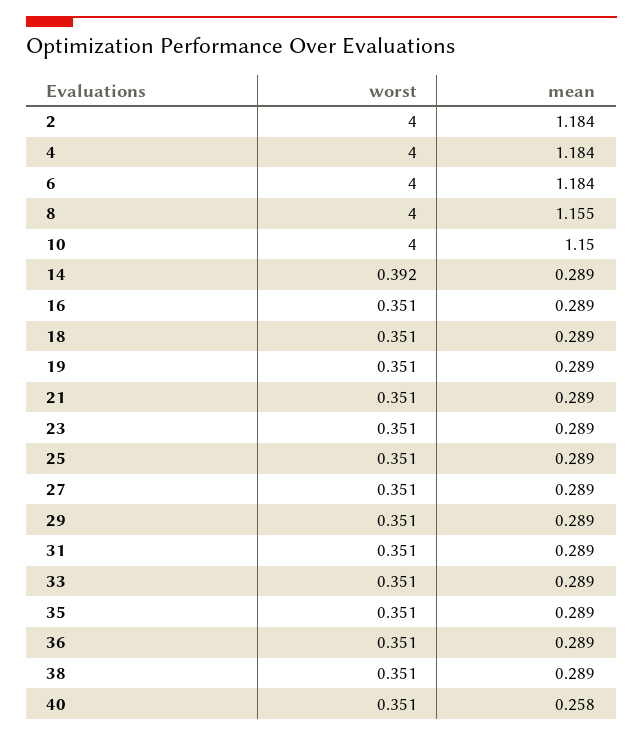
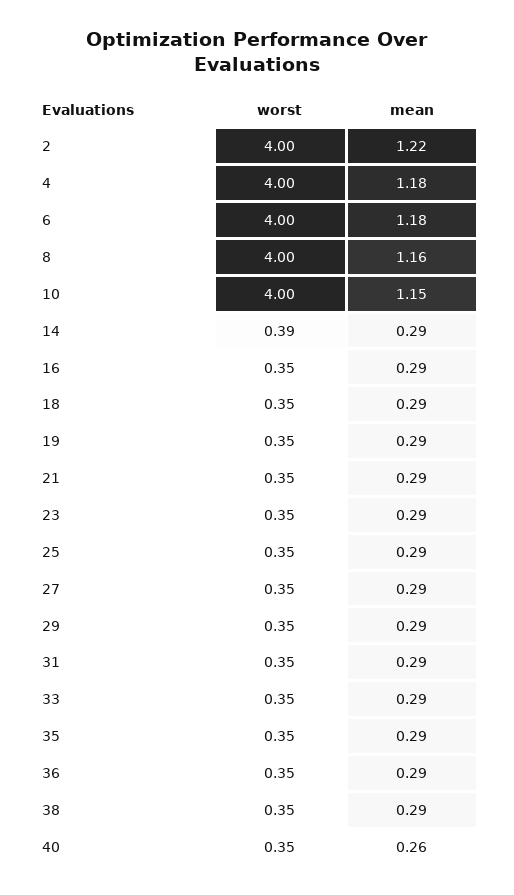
mean, 2: 1.184 -> 1.22

